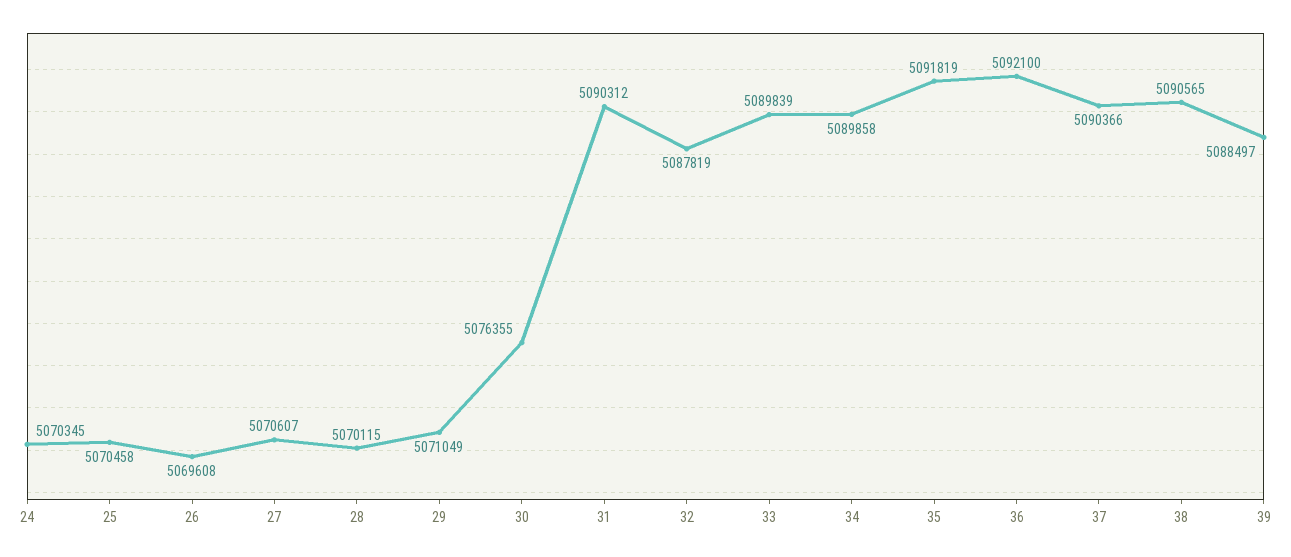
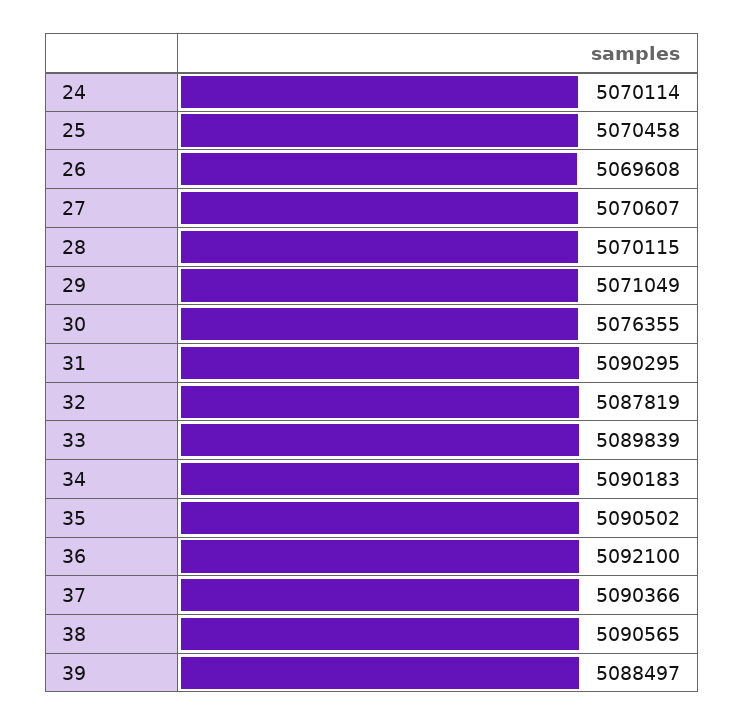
24: 5070345 -> 5070114
31: 5090312 -> 5090295
34: 5089858 -> 5090183
35: 5091819 -> 5090502

